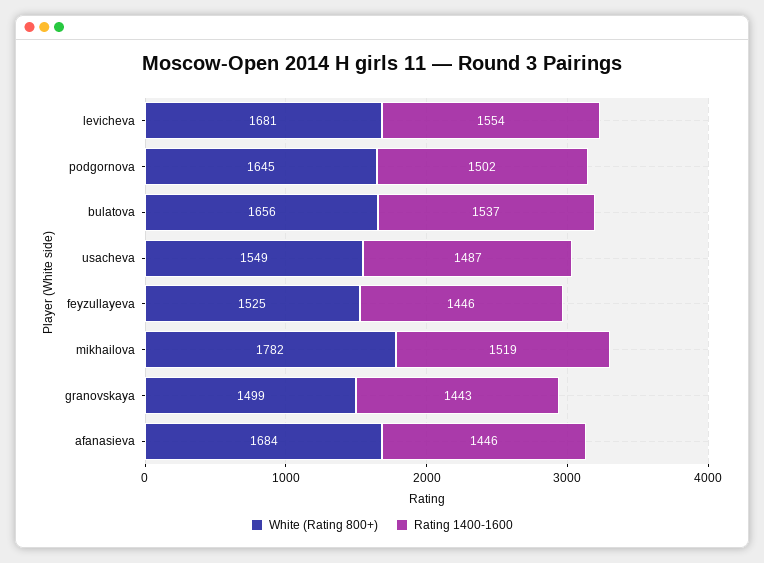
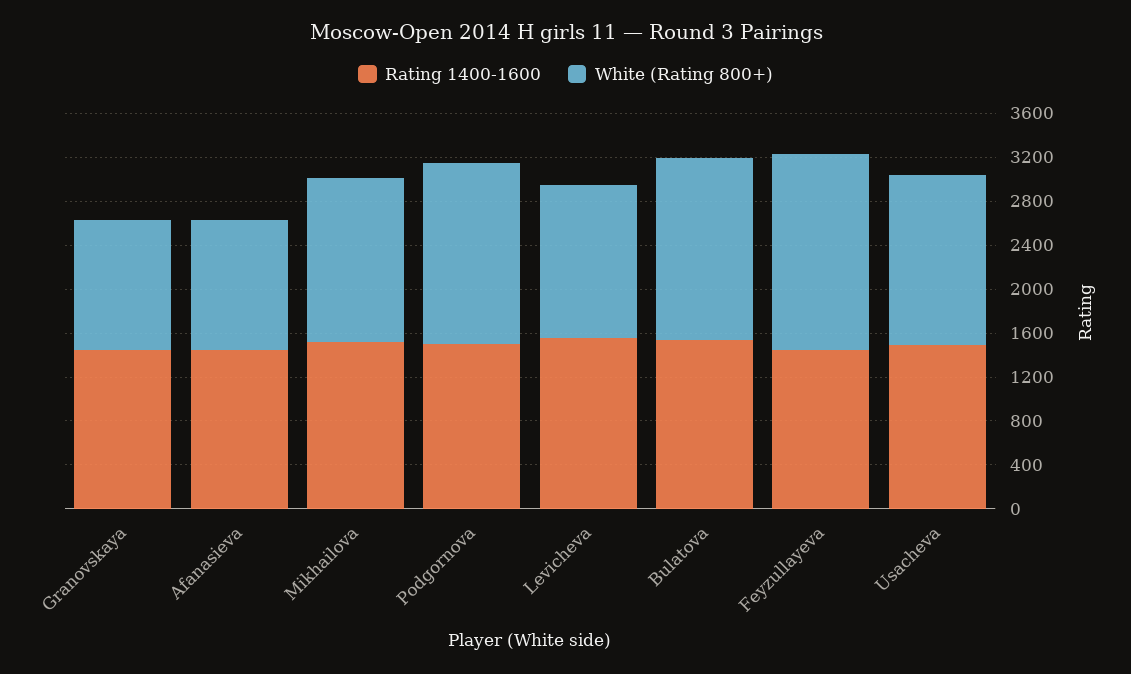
White (Rating 800+), levicheva: 1681 -> 1400
White (Rating 800+), feyzullayeva: 1525 -> 1800
White (Rating 800+), mikhailova: 1782 -> 1500
White (Rating 800+), granovskaya: 1499 -> 1200
White (Rating 800+), afanasieva: 1684 -> 1200

